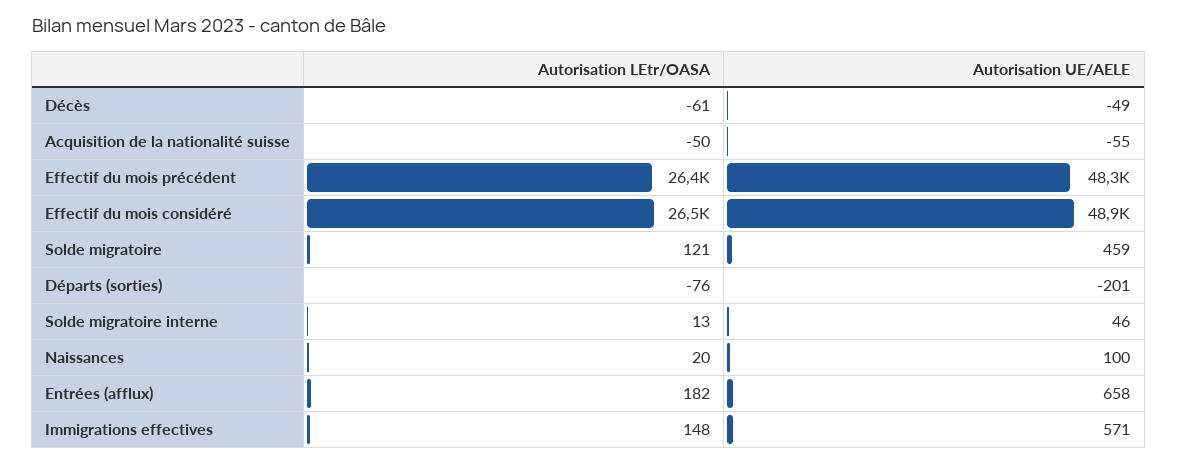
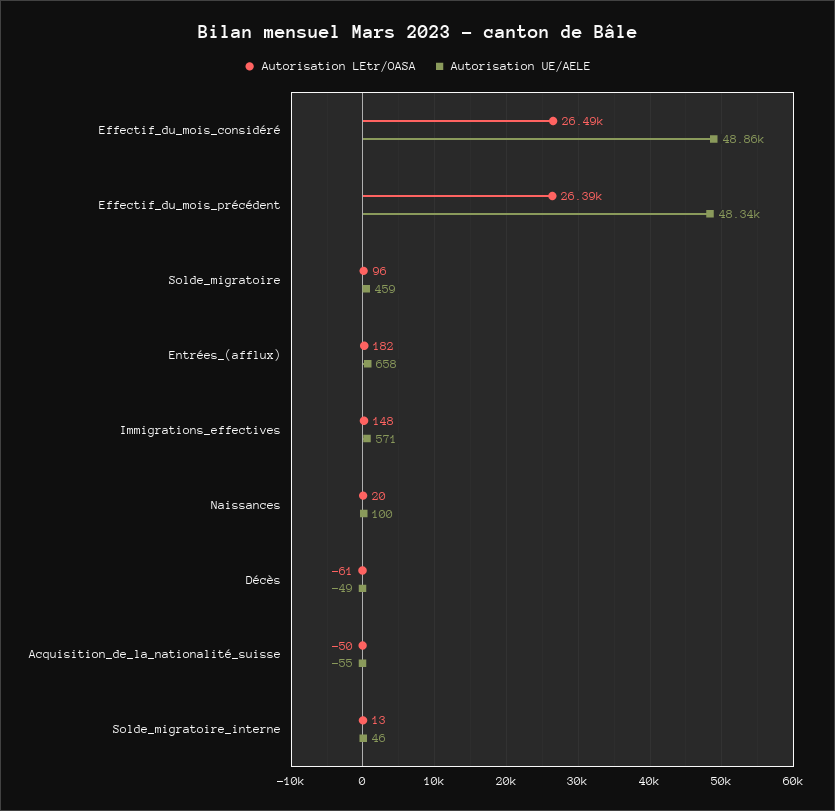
Autorisation LEtr/OASA, Solde migratoire: 121 -> 96
Autorisation LEtr/OASA, Départs (sorties): -76 -> none
Autorisation UE/AELE, Départs (sorties): -201 -> none

